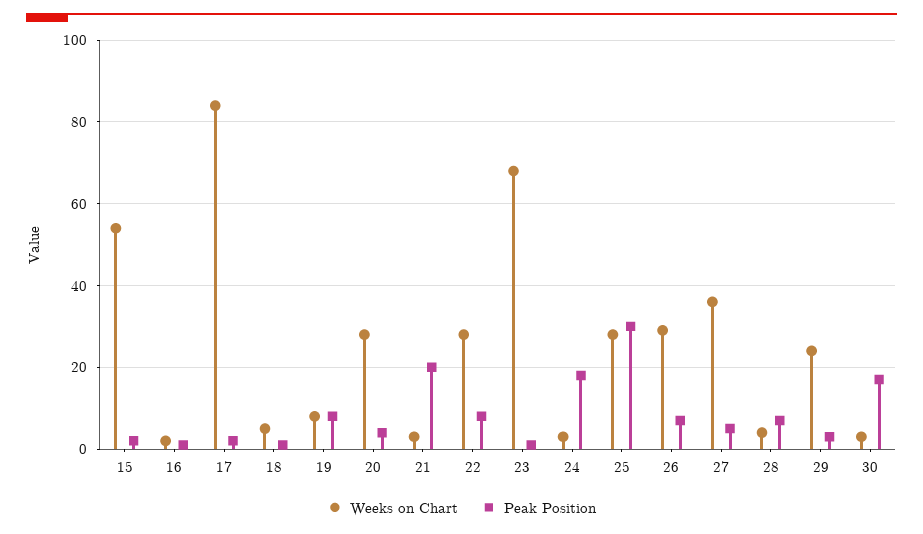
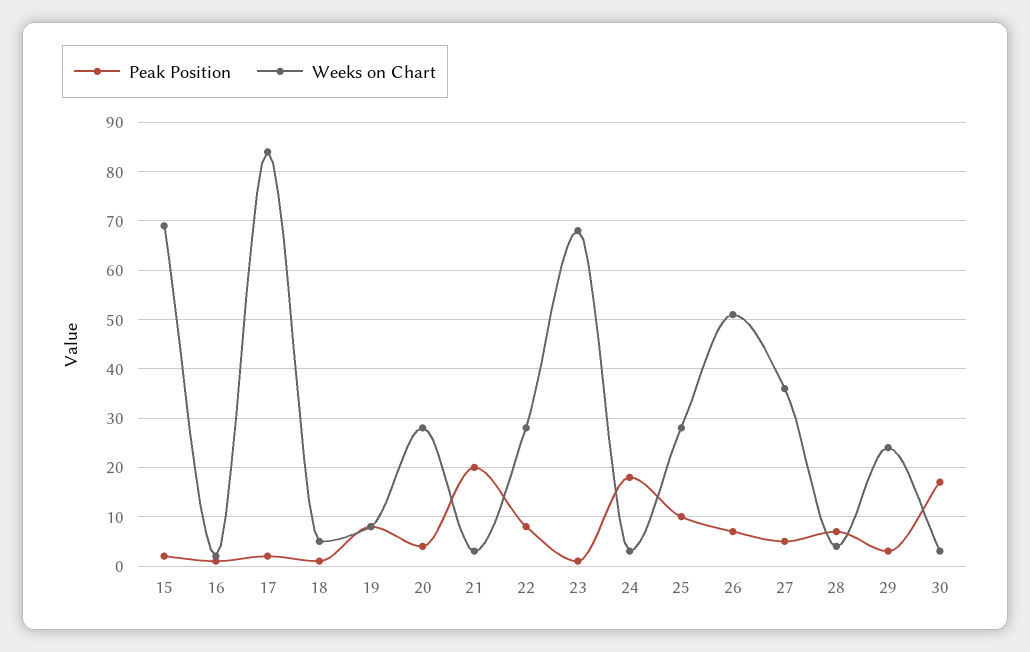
Weeks on Chart, 15: 55 -> 70
Peak Position, 25: 30 -> 10
Weeks on Chart, 26: 30 -> 50

